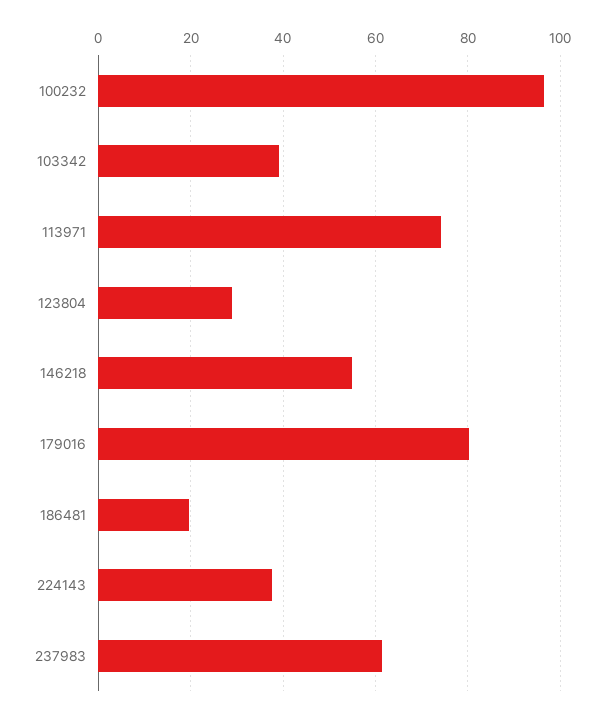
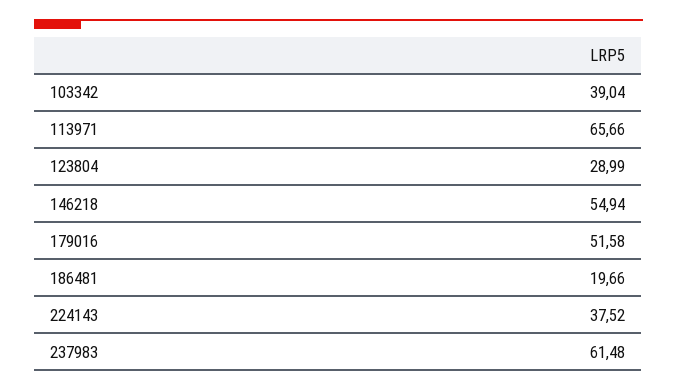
100232: 96 -> none
113971: 74 -> 65.66
179016: 80 -> 51.58

